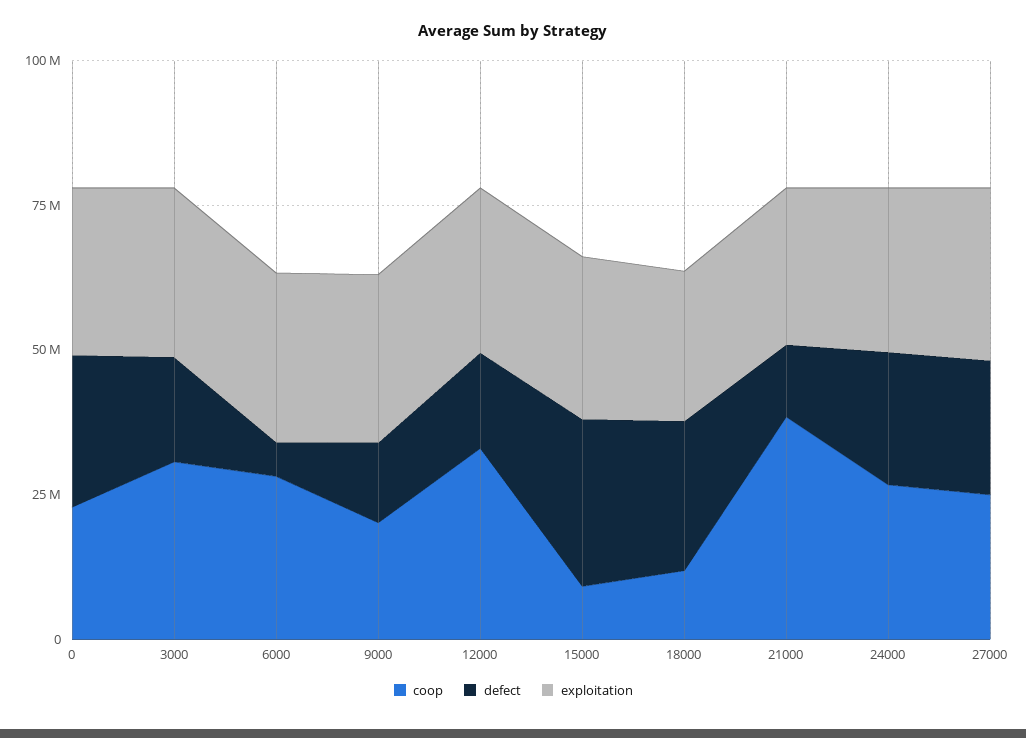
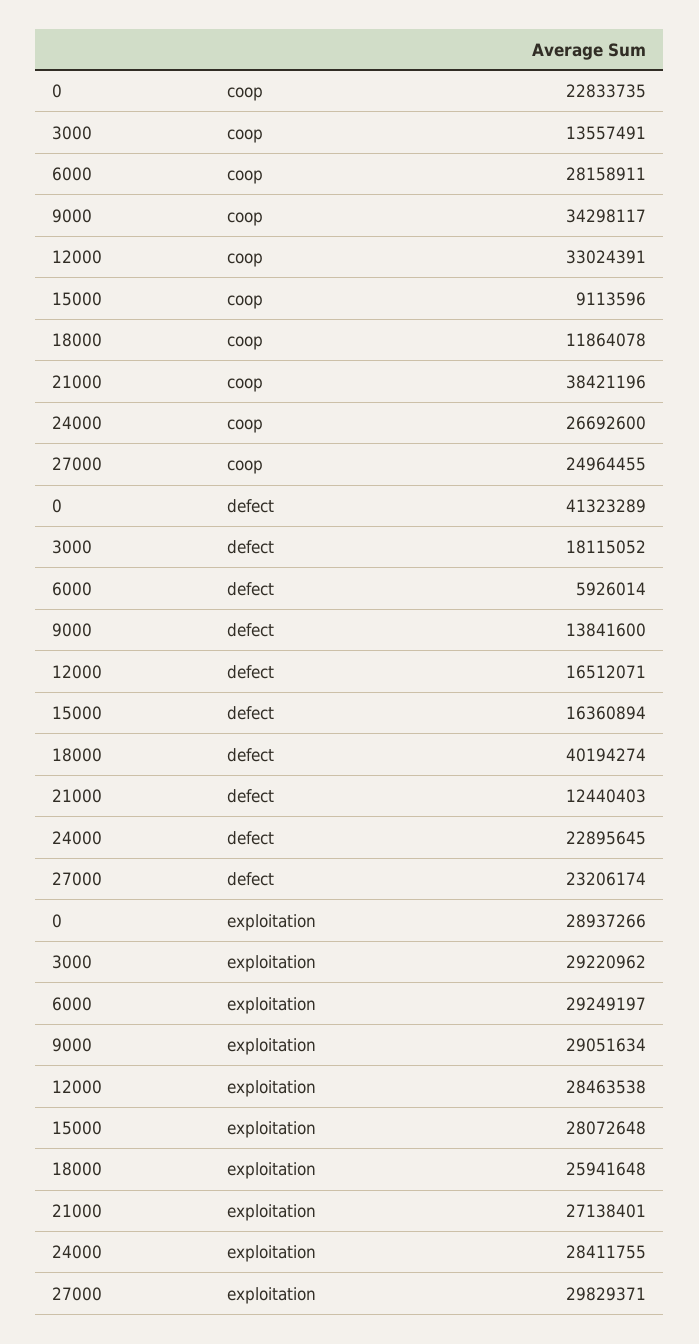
defect, 0: 25000000 -> 41323289
coop, 3000: 30000000 -> 13557491
coop, 9000: 20000000 -> 34298117
defect, 15000: 30000000 -> 16360894
defect, 18000: 25000000 -> 40194274

